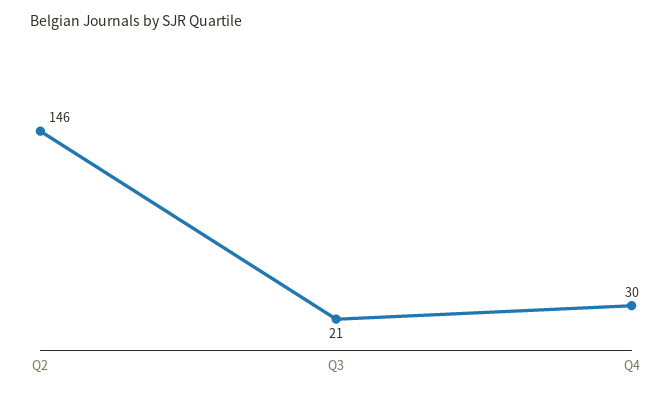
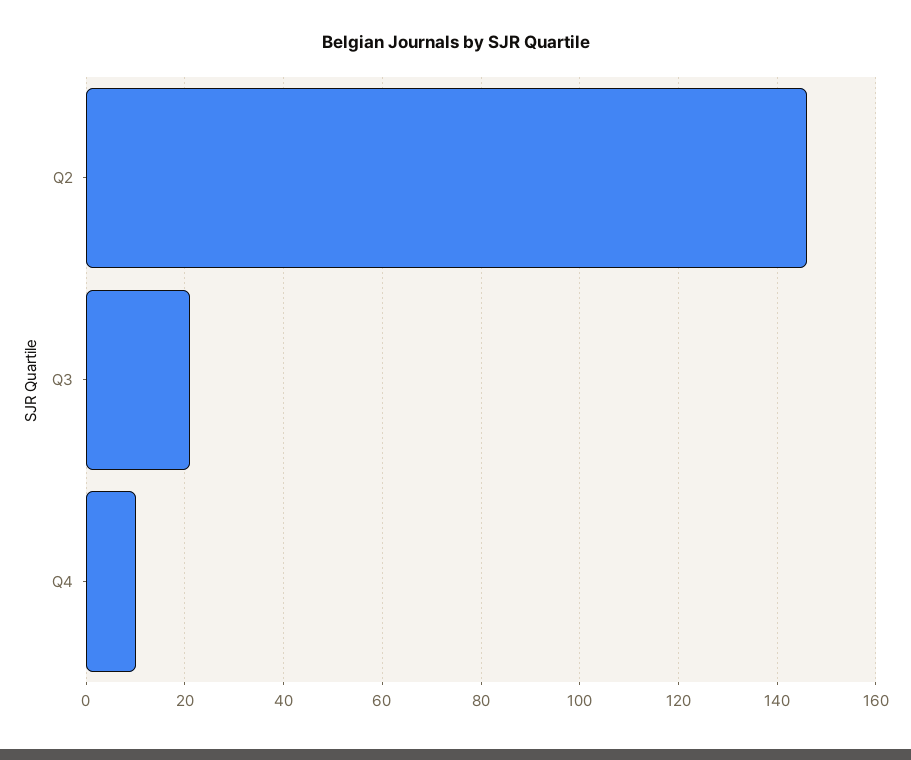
Q4: 30 -> 10

